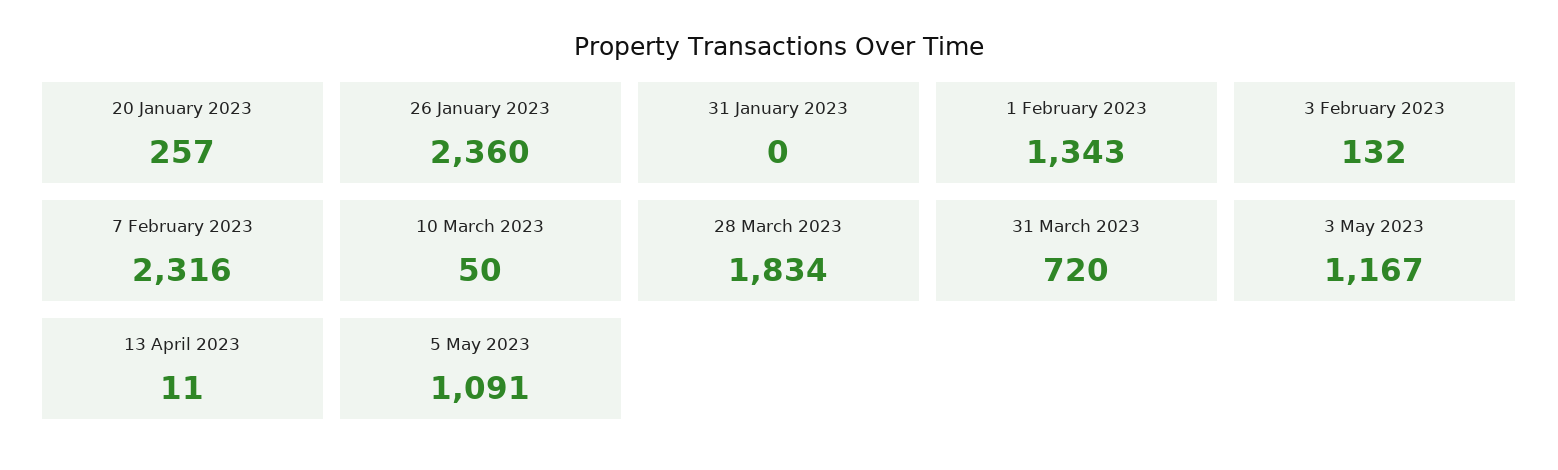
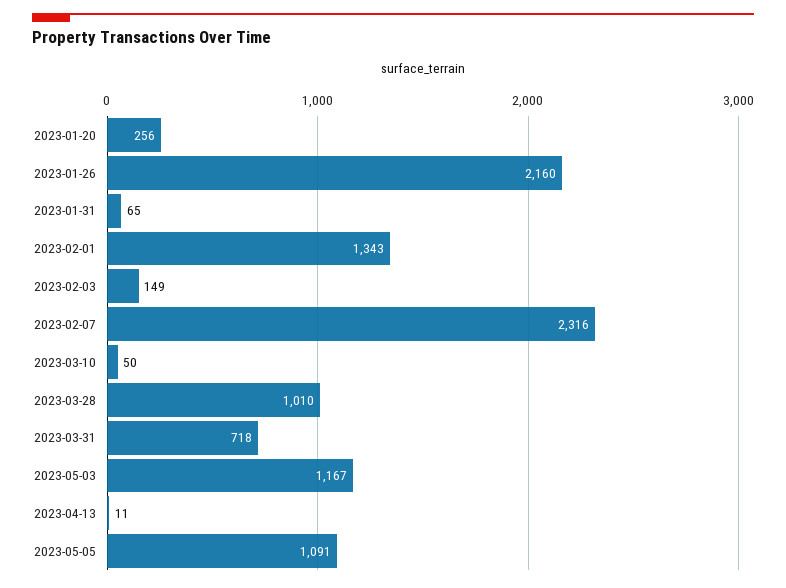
20 January 2023: 257 -> 256
26 January 2023: 2360 -> 2160
31 January 2023: 0 -> 65
3 February 2023: 132 -> 149
28 March 2023: 1834 -> 1010
31 March 2023: 720 -> 718

